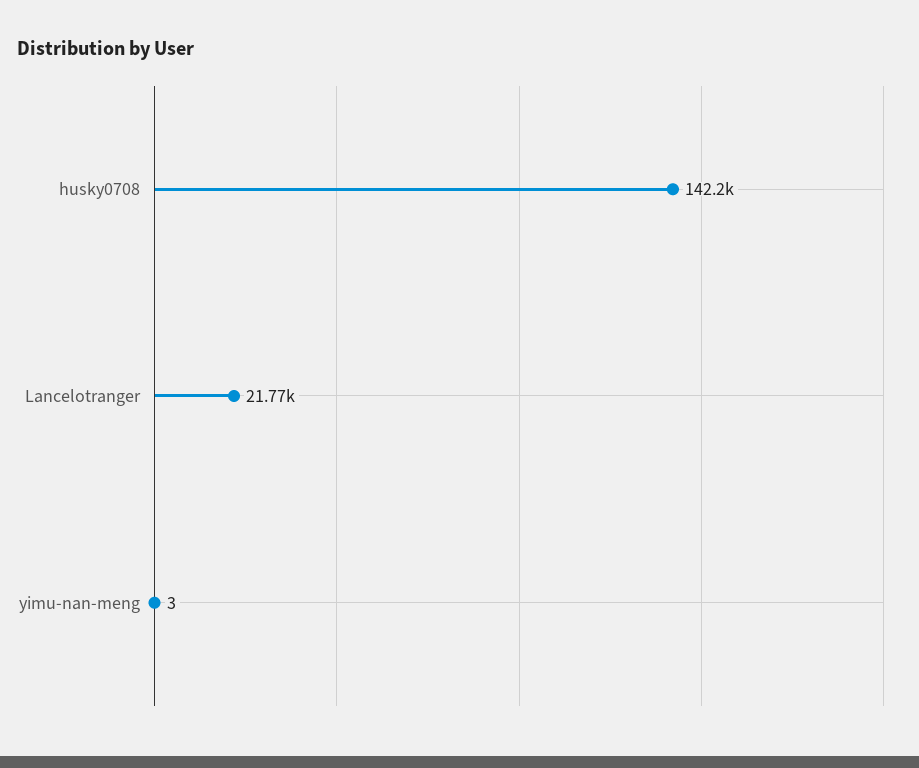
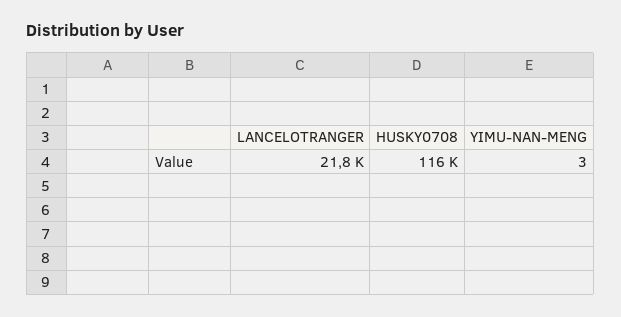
husky0708: 142200 -> 116000

